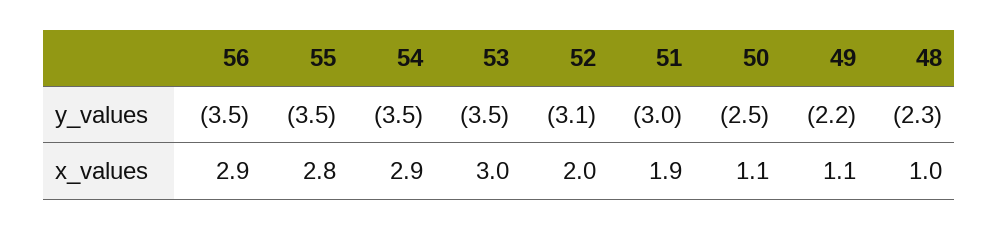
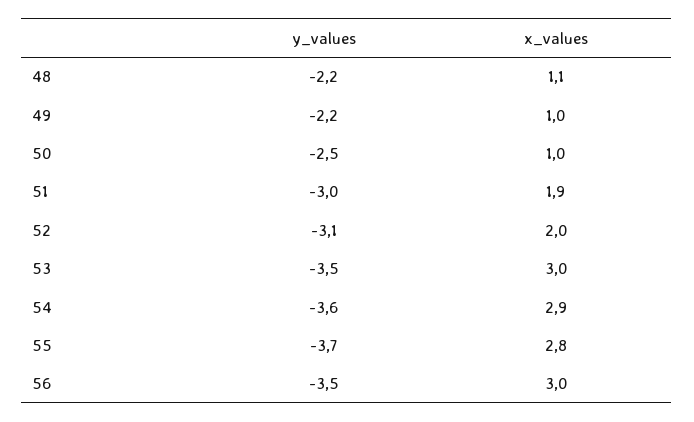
55, y_values: -3.5 -> -3.7
54, y_values: -3.5 -> -3.6
48, y_values: -2.3 -> -2.2
56, x_values: 2.9 -> 3
50, x_values: 1.1 -> 1
49, x_values: 1.1 -> 1
48, x_values: 1 -> 1.1

